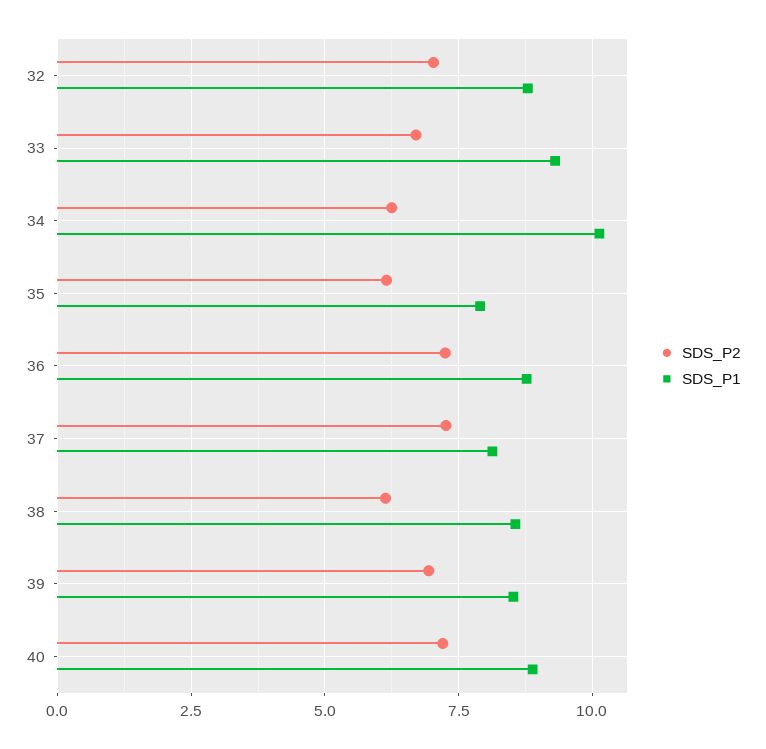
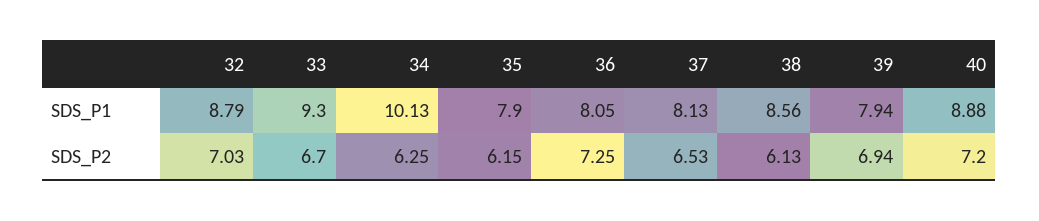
SDS_P1, 36: 8.75 -> 8.05
SDS_P2, 37: 7.25 -> 6.53
SDS_P1, 39: 8.5 -> 7.94

